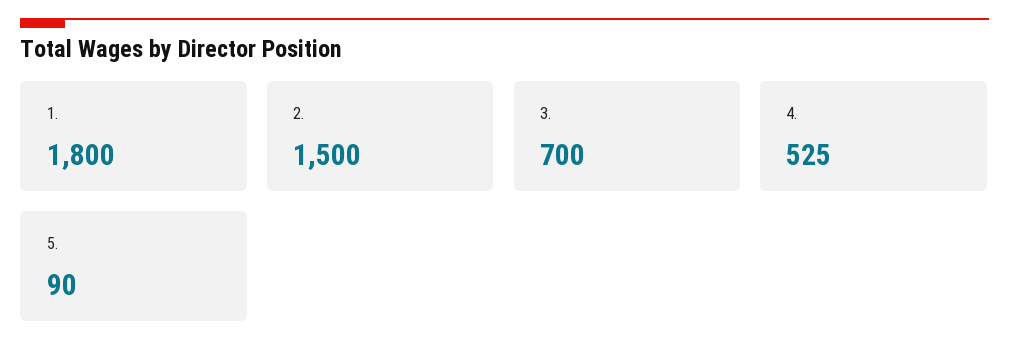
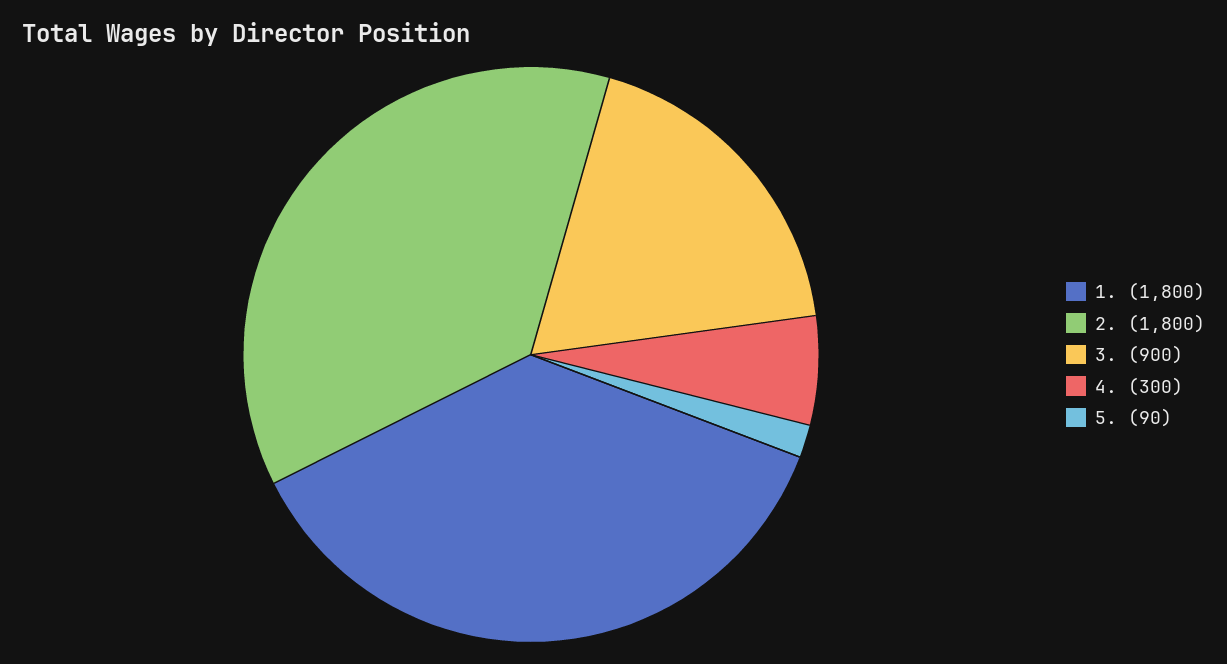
2.: 1500 -> 1800
3.: 700 -> 900
4.: 525 -> 300

